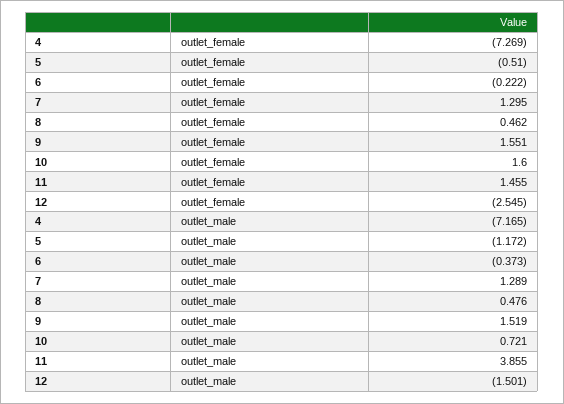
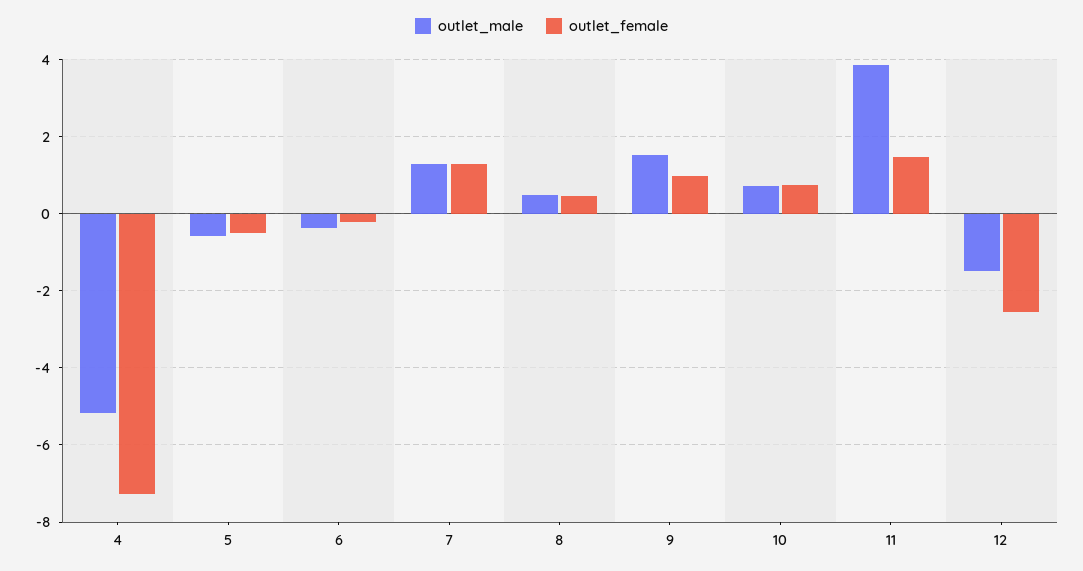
outlet_female, 9: 1.551 -> 1
outlet_female, 10: 1.6 -> 0.8
outlet_male, 4: -7.165 -> -5.2
outlet_male, 5: -1.172 -> -0.6

